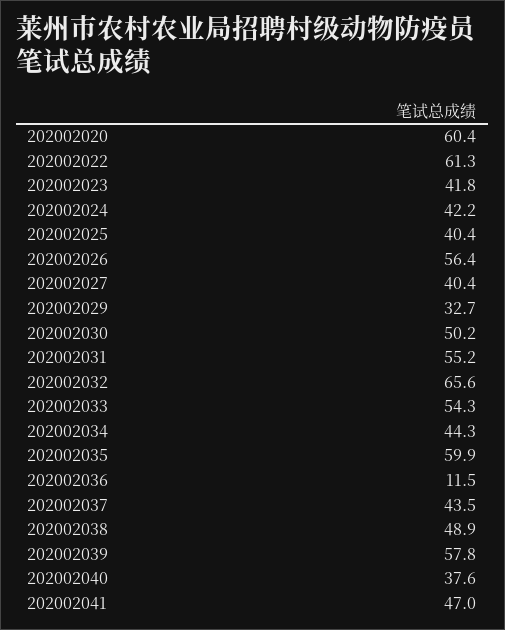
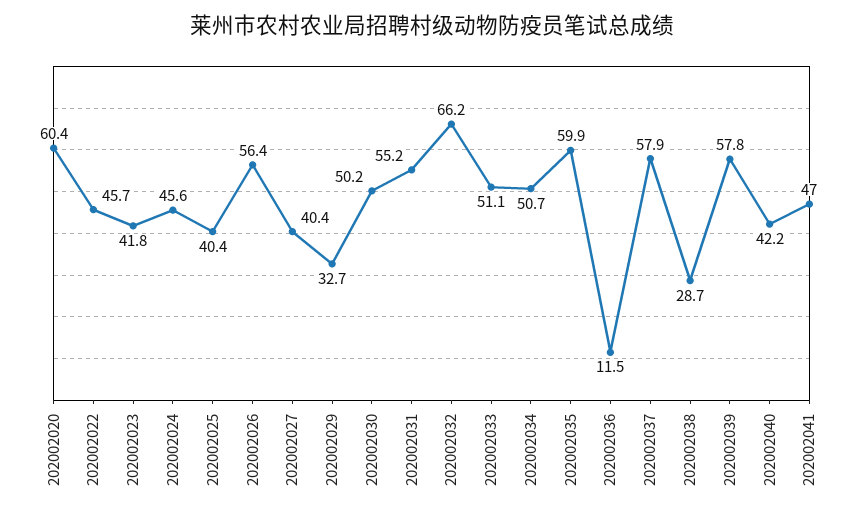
202002022: 61.3 -> 45.7
202002024: 42.2 -> 45.6
202002032: 65.6 -> 66.2
202002033: 54.3 -> 51.1
202002034: 44.3 -> 50.7
202002037: 43.5 -> 57.9
202002038: 48.9 -> 28.7
202002040: 37.6 -> 42.2

